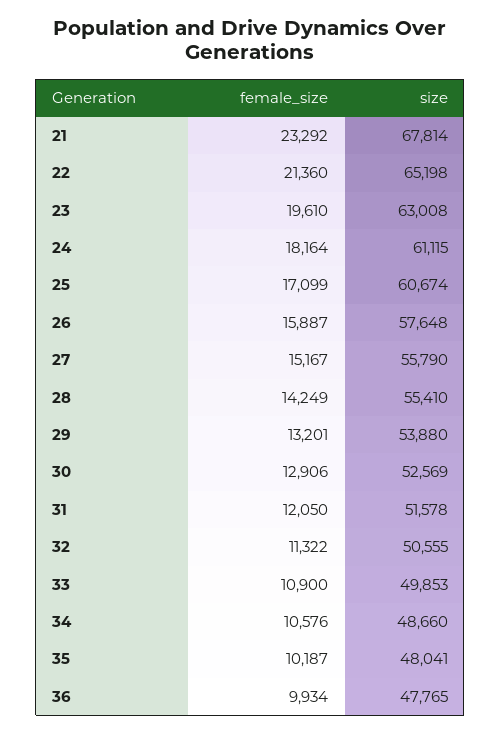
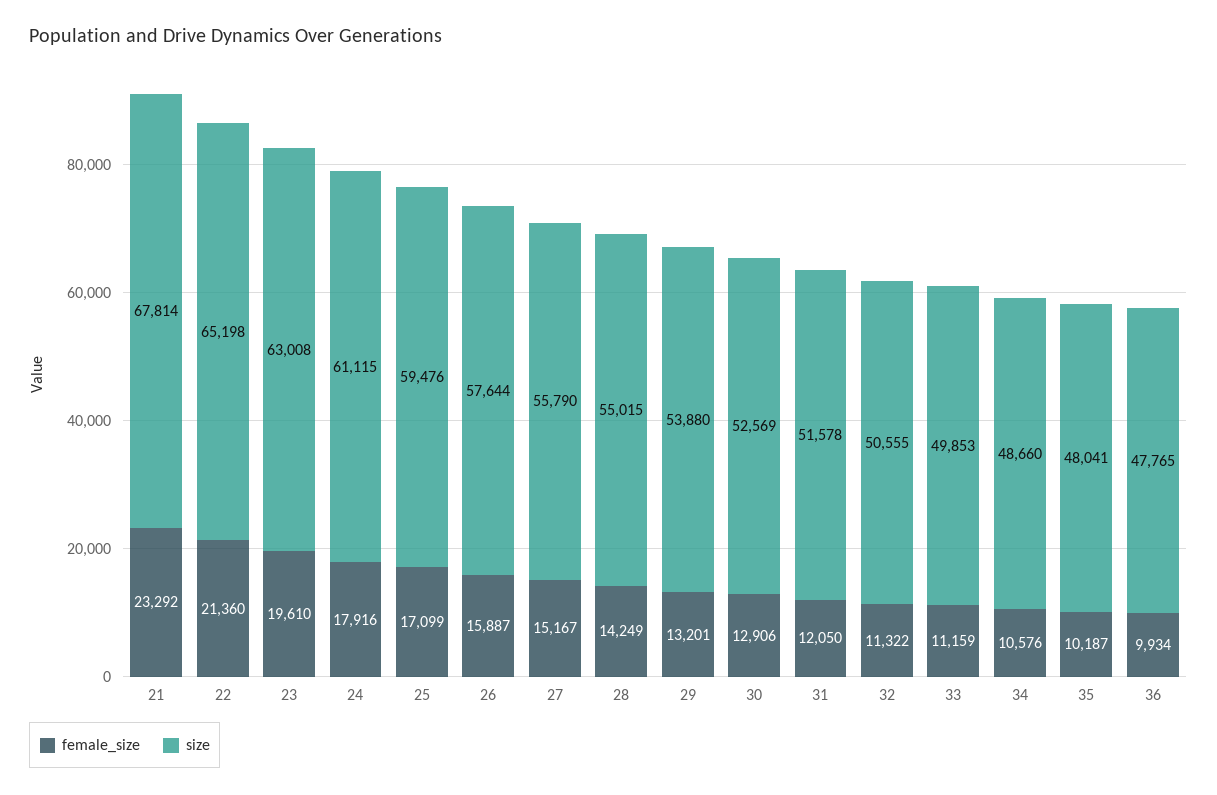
female_size, 24: 18164 -> 17916
size, 25: 60674 -> 59476
size, 26: 57648 -> 57644
size, 28: 55410 -> 55015
female_size, 33: 10900 -> 11159

